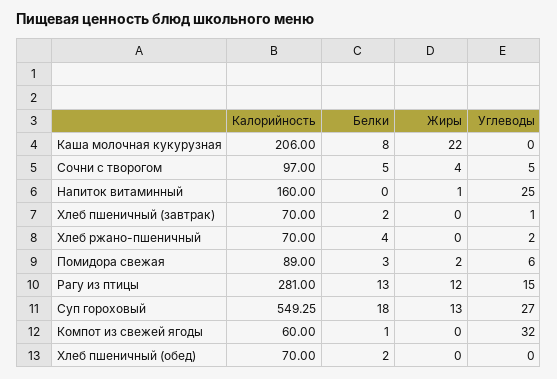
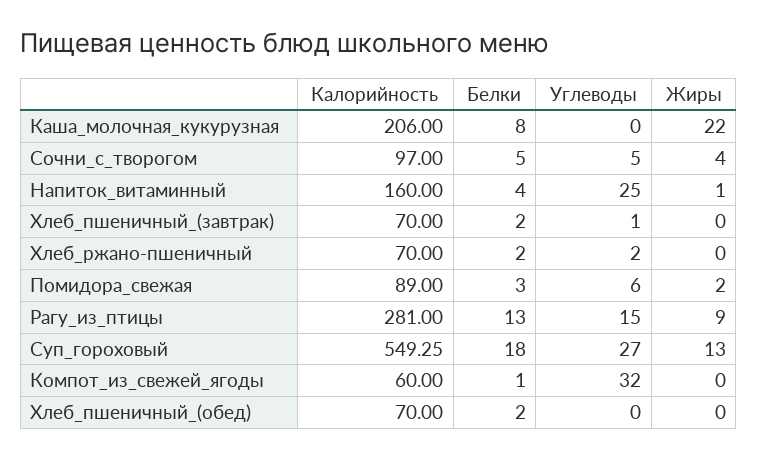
Белки, Напиток витаминный: 0 -> 4
Белки, Хлеб ржано-пшеничный: 4 -> 2
Жиры, Рагу из птицы: 12 -> 9

